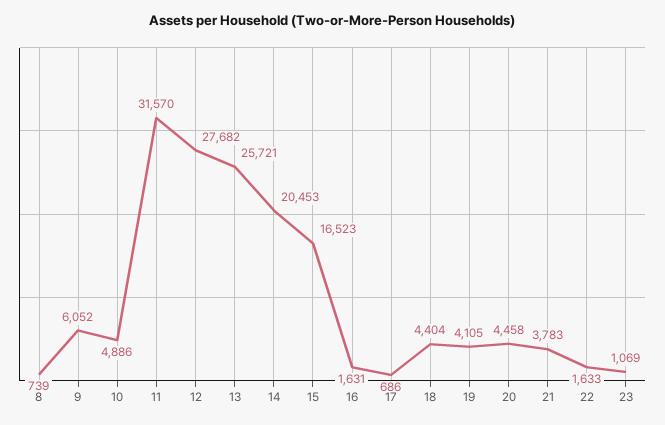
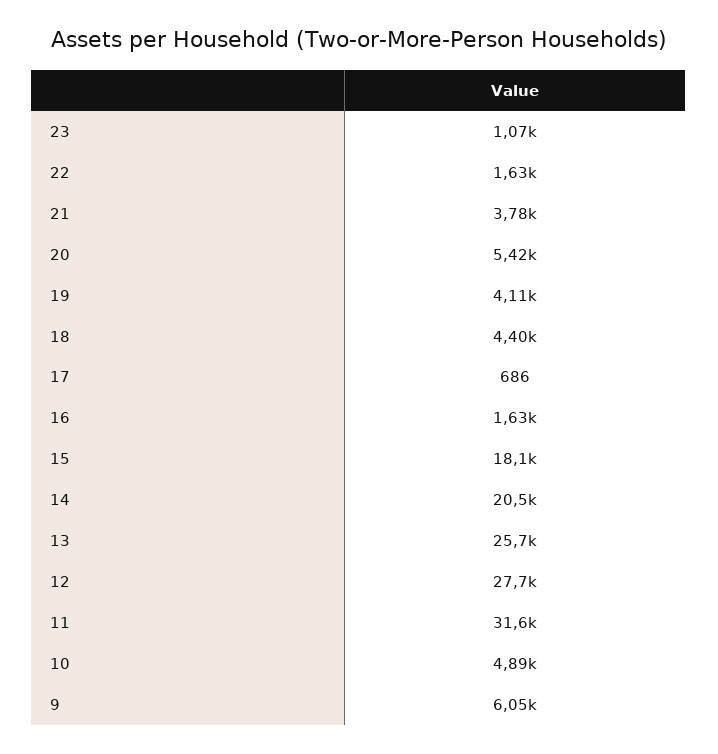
8: 739 -> none
15: 16523 -> 18100
20: 4458 -> 5420

